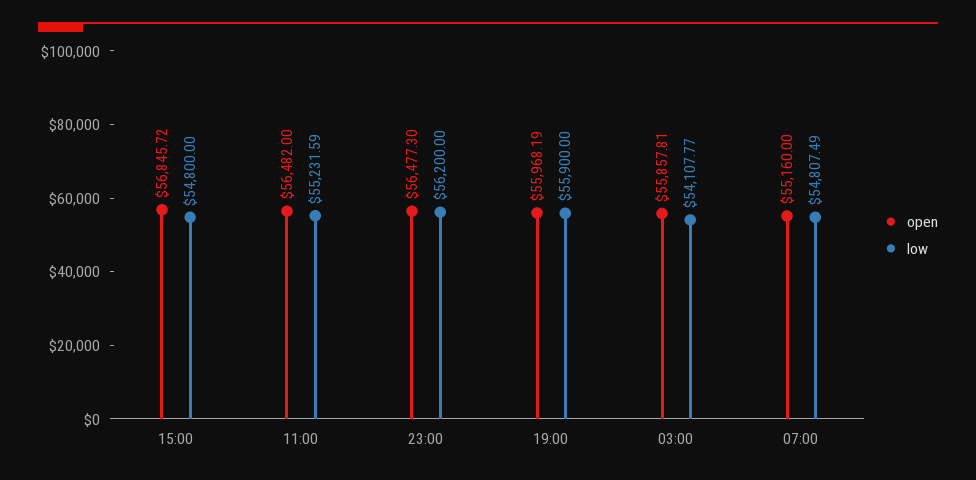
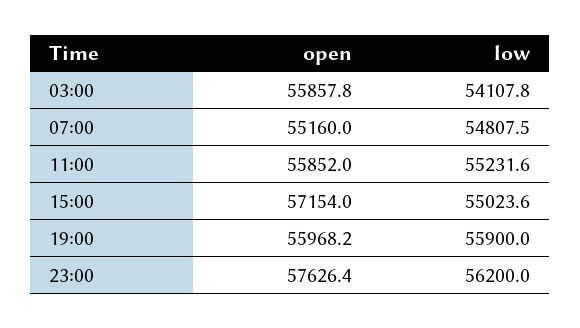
open, 15:00: 56845.72 -> 57154
low, 15:00: 54800 -> 55023.6
open, 11:00: 56482 -> 55852
open, 23:00: 56477.3 -> 57626.4

